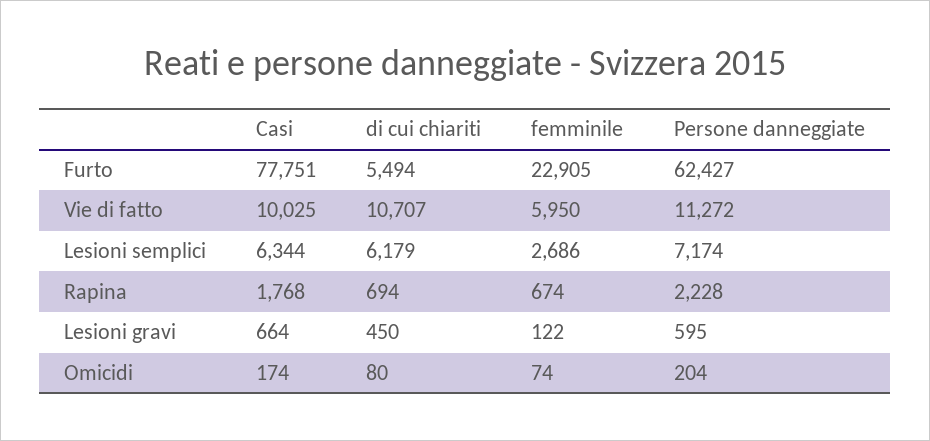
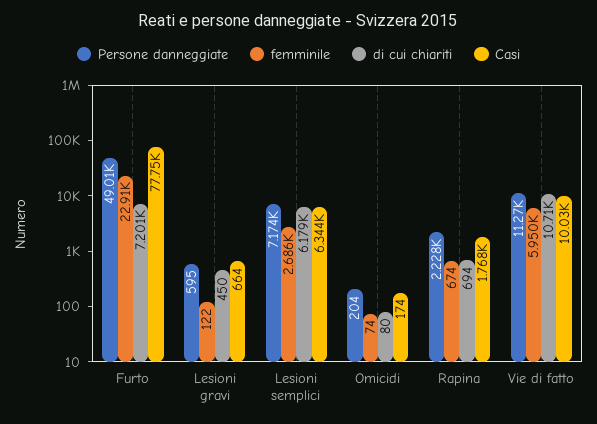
di cui chiariti, Furto: 5494 -> 7201
Persone danneggiate, Furto: 62427 -> 49010

